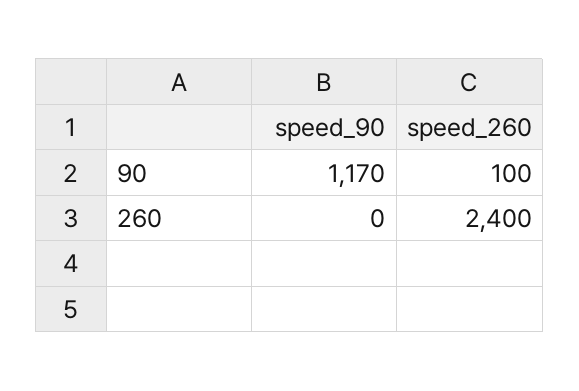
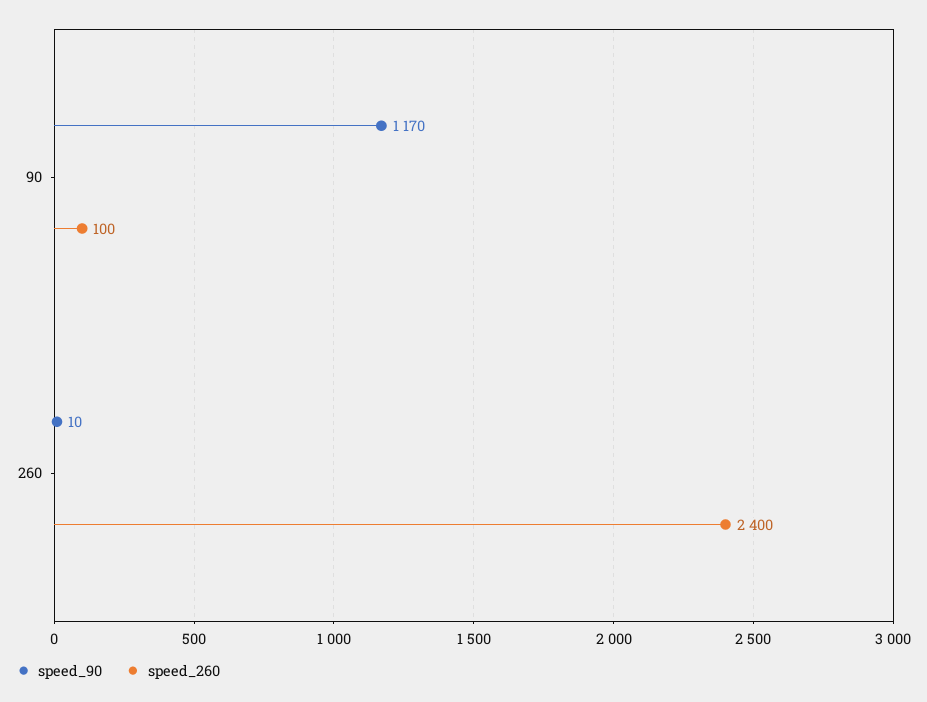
speed_90, 260: 0 -> 10

